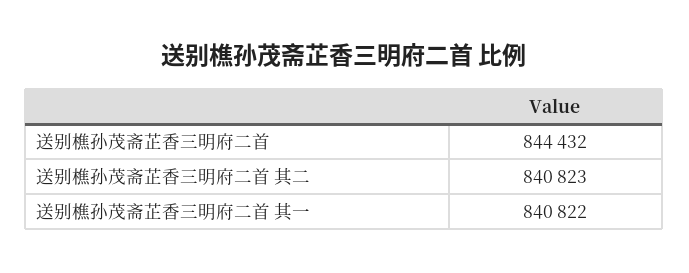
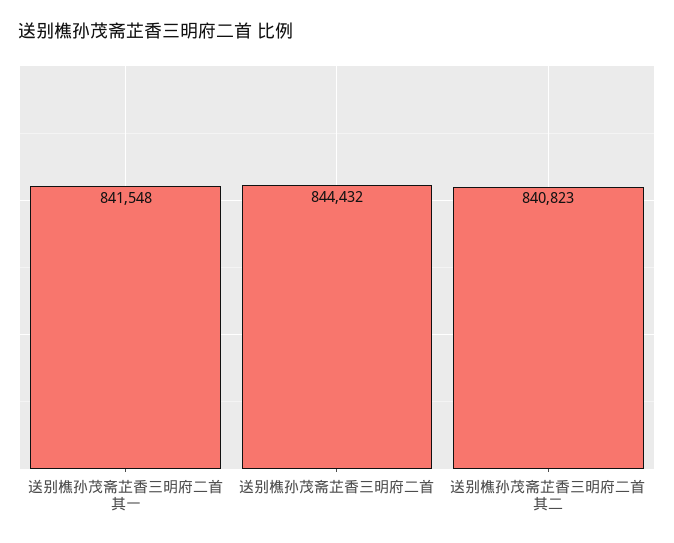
送别樵孙茂斋芷香三明府二首 其一: 840822 -> 841548

